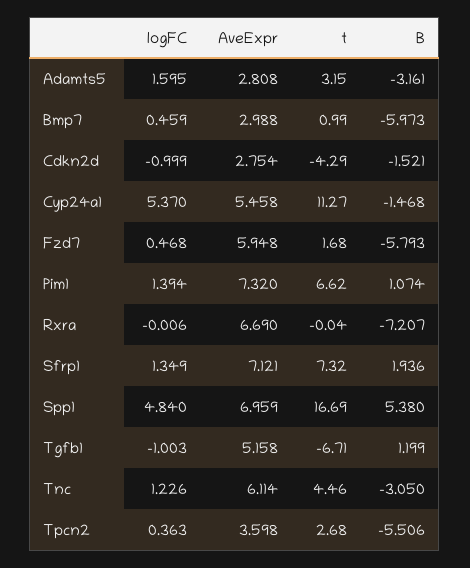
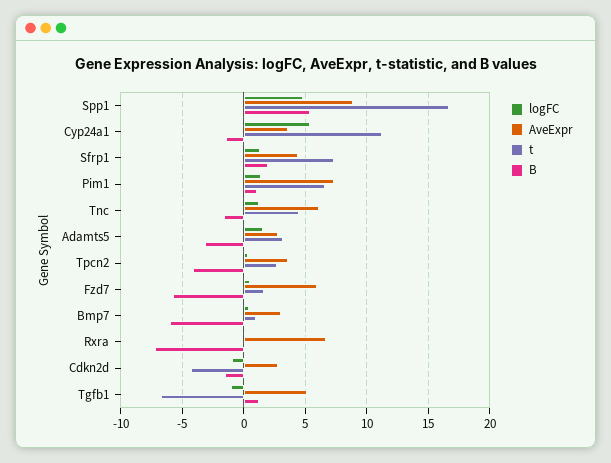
AveExpr, Cyp24a1: 5.458 -> 3.5
AveExpr, Sfrp1: 7.121 -> 4.5
AveExpr, Spp1: 6.959 -> 9
B, Tnc: -3.05 -> -1.5
B, Tpcn2: -5.506 -> -4

